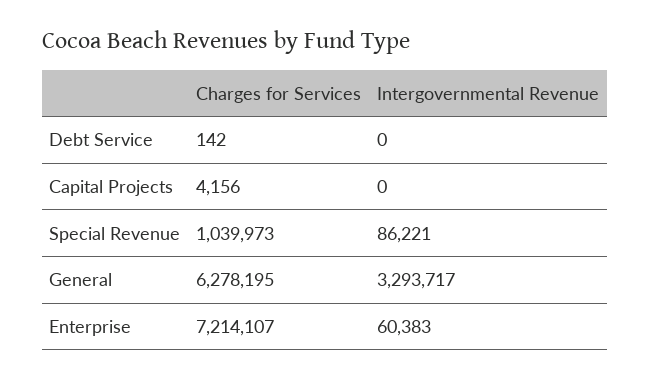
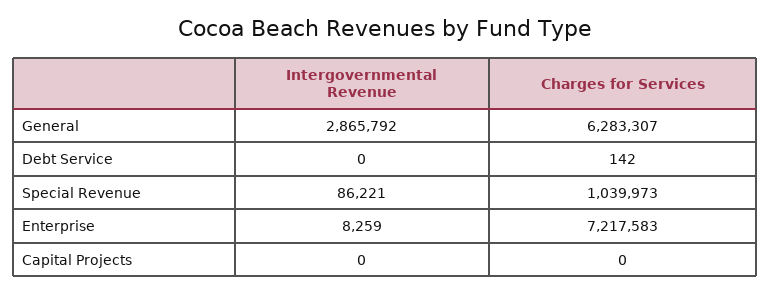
Charges for Services, Capital Projects: 4156 -> 0
Charges for Services, General: 6278195 -> 6283307
Intergovernmental Revenue, General: 3293717 -> 2865792
Charges for Services, Enterprise: 7214107 -> 7217583
Intergovernmental Revenue, Enterprise: 60383 -> 8259

